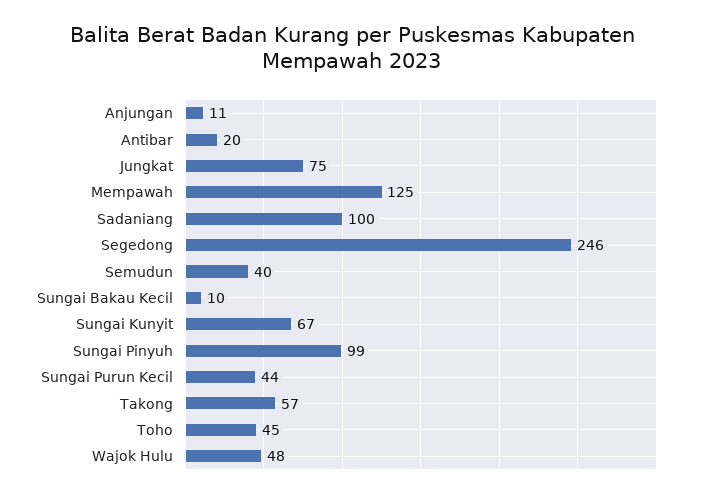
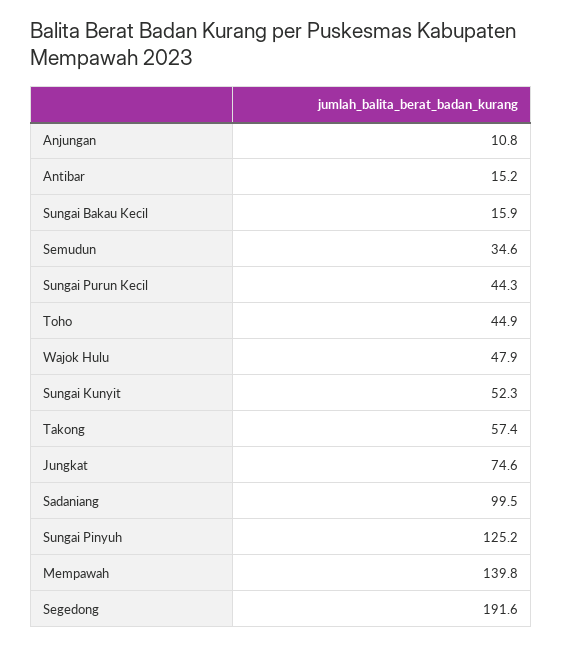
Antibar: 20 -> 15.2
Mempawah: 125 -> 139.8
Segedong: 246 -> 191.6
Semudun: 40 -> 34.6
Sungai Bakau Kecil: 10 -> 15.9
Sungai Kunyit: 67 -> 52.3
Sungai Pinyuh: 99 -> 125.2

